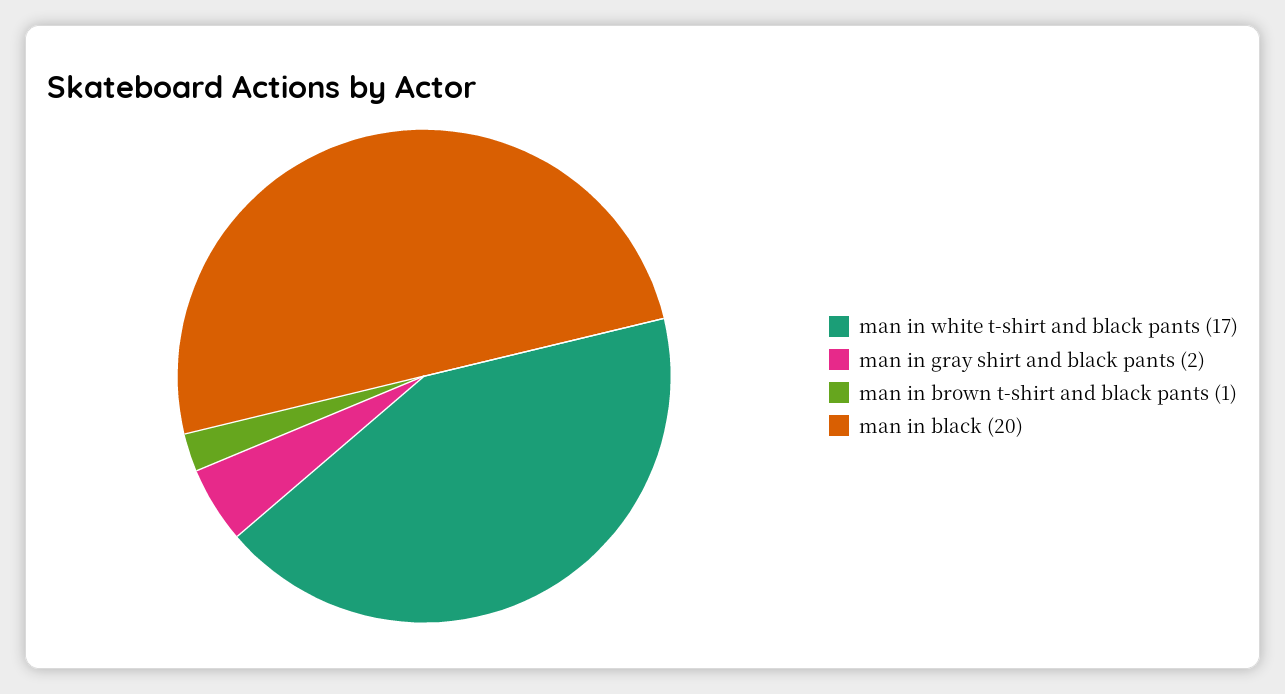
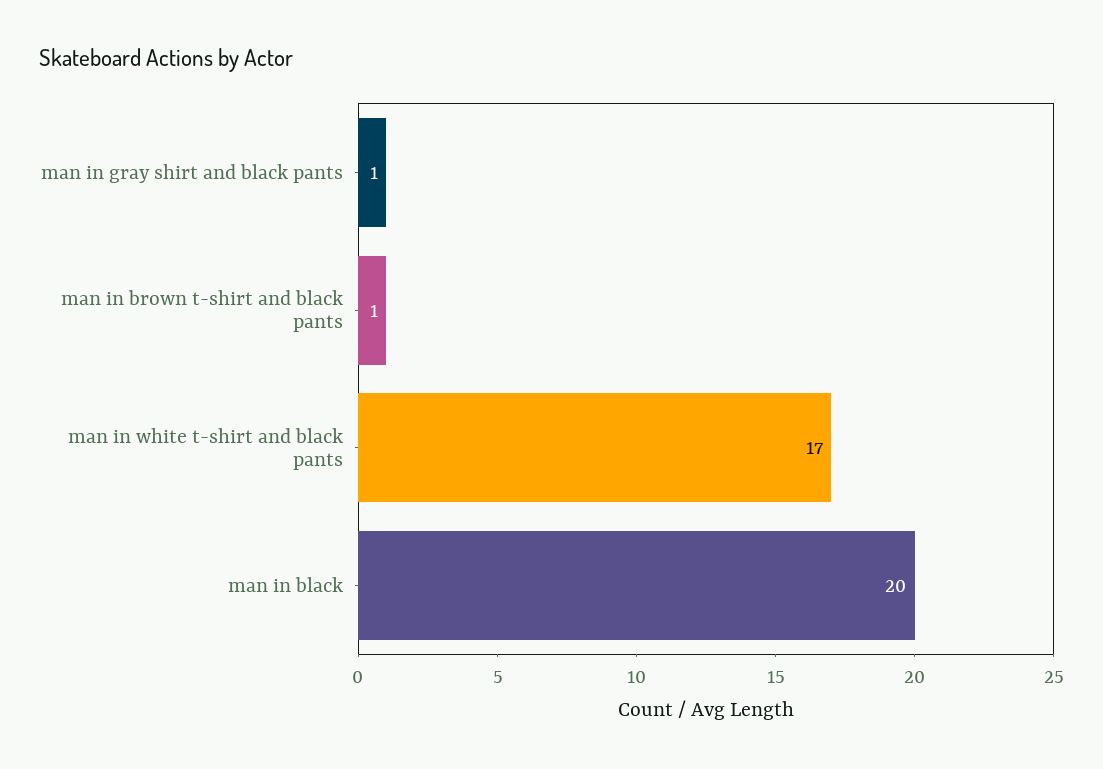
man in gray shirt and black pants: 2 -> 1

